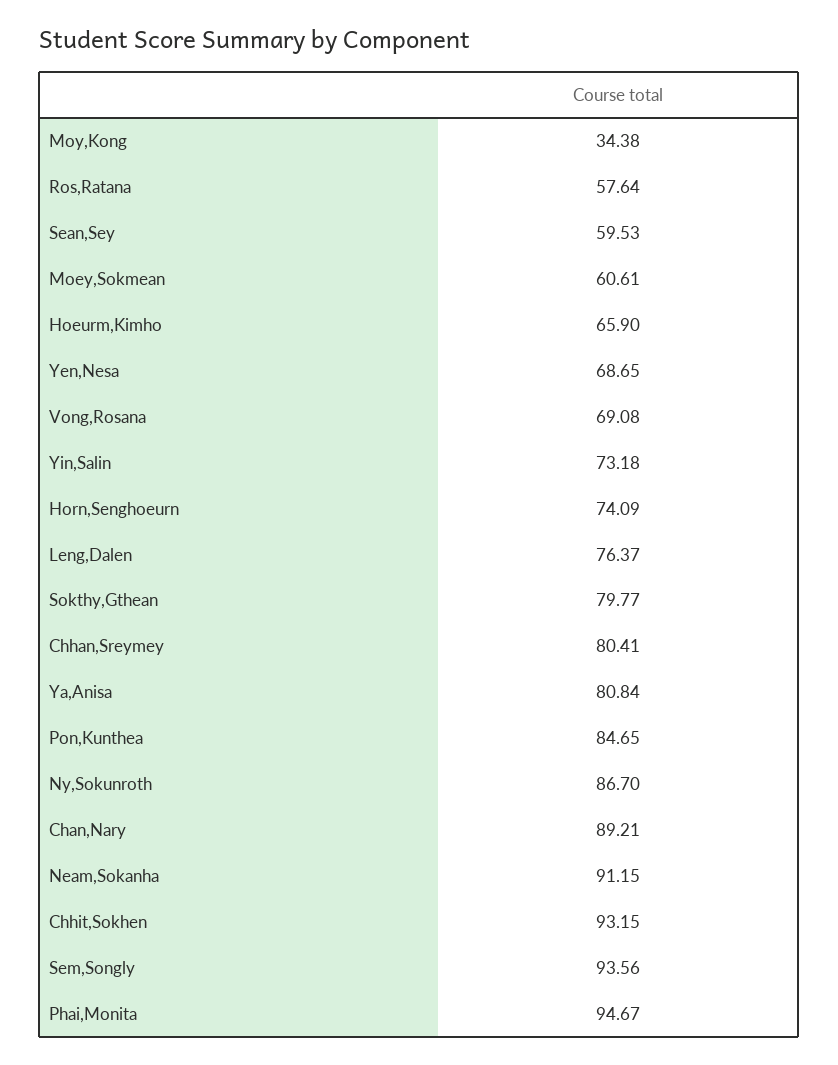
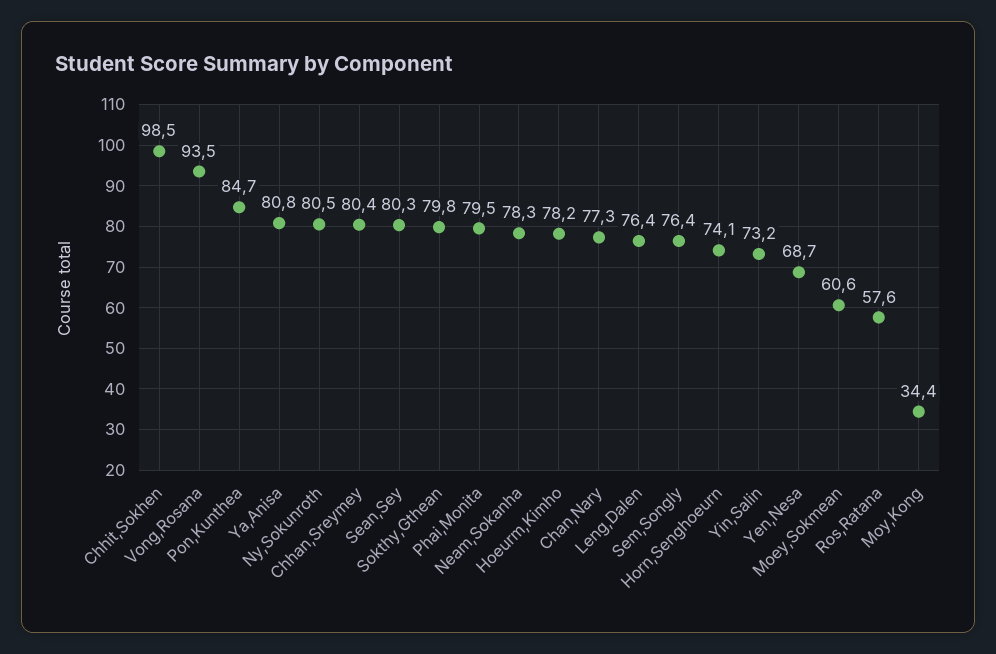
Sean,Sey: 59.53 -> 80.3
Hoeurm,Kimho: 65.9 -> 78.2
Vong,Rosana: 69.08 -> 93.5
Ny,Sokunroth: 86.7 -> 80.5
Chan,Nary: 89.21 -> 77.3
Neam,Sokanha: 91.15 -> 78.3
Chhit,Sokhen: 93.15 -> 98.5
Sem,Songly: 93.56 -> 76.4
Phai,Monita: 94.67 -> 79.5

